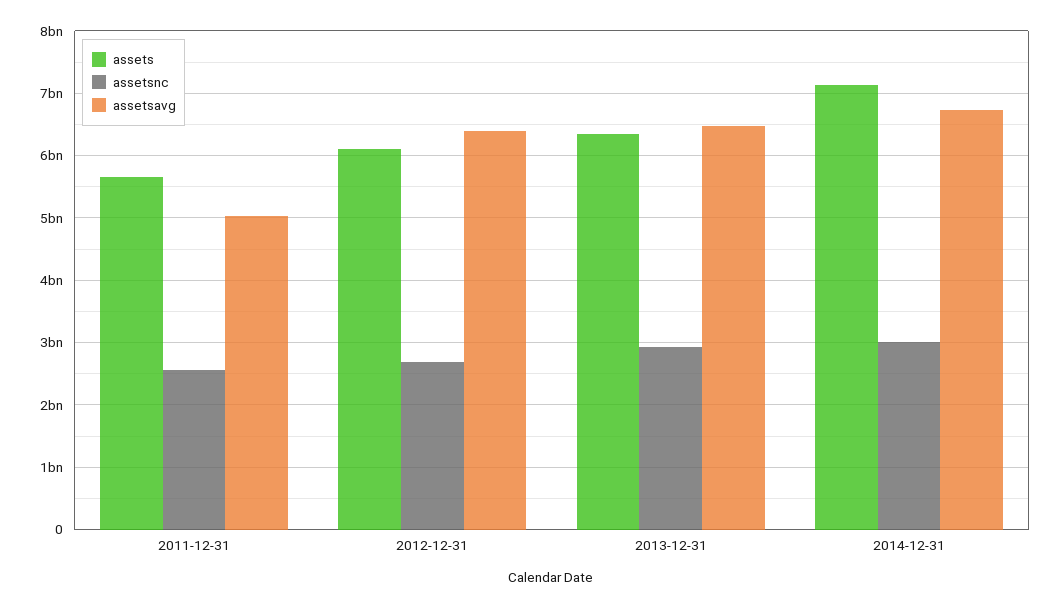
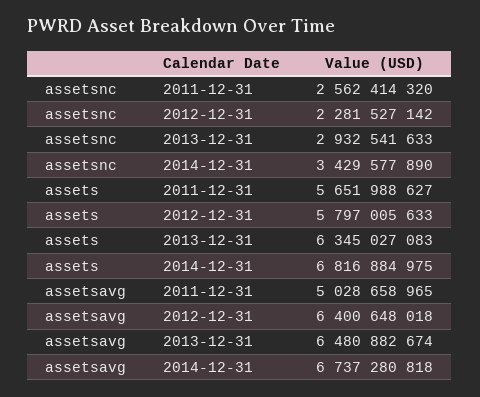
assets, 2012-12-31: 6100000000 -> 5797005633
assetsnc, 2012-12-31: 2700000000 -> 2281527142
assets, 2014-12-31: 7100000000 -> 6816884975
assetsnc, 2014-12-31: 3000000000 -> 3429577890

